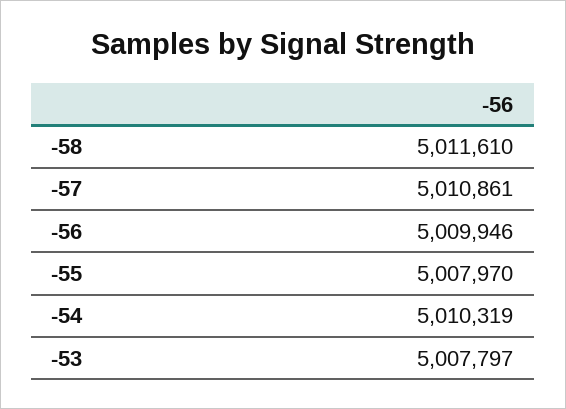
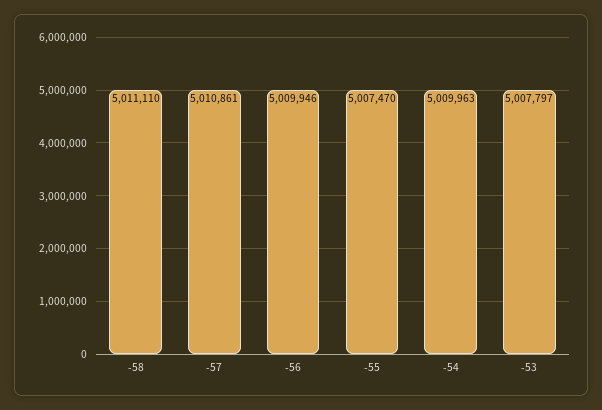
-58: 5011610 -> 5011110
-55: 5007970 -> 5007470
-54: 5010319 -> 5009963

